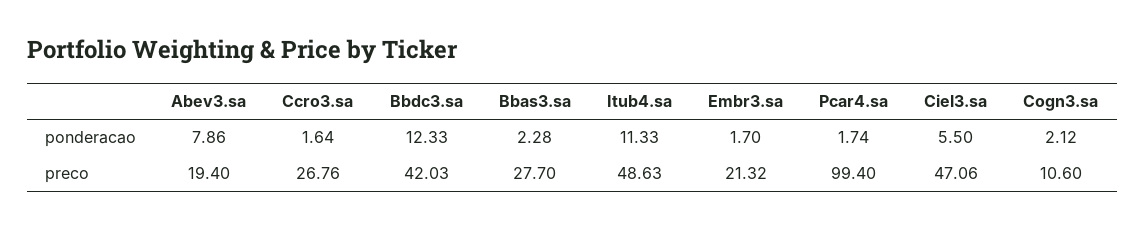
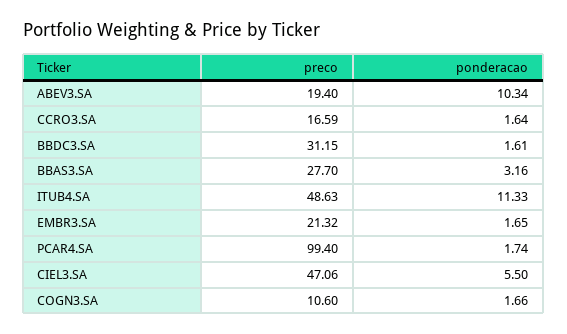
Abev3.sa, ponderacao: 7.86 -> 10.34
Bbdc3.sa, ponderacao: 12.33 -> 1.61
Bbas3.sa, ponderacao: 2.28 -> 3.16
Embr3.sa, ponderacao: 1.7 -> 1.65
Cogn3.sa, ponderacao: 2.12 -> 1.66
Ccro3.sa, preco: 26.76 -> 16.59
Bbdc3.sa, preco: 42.03 -> 31.15

